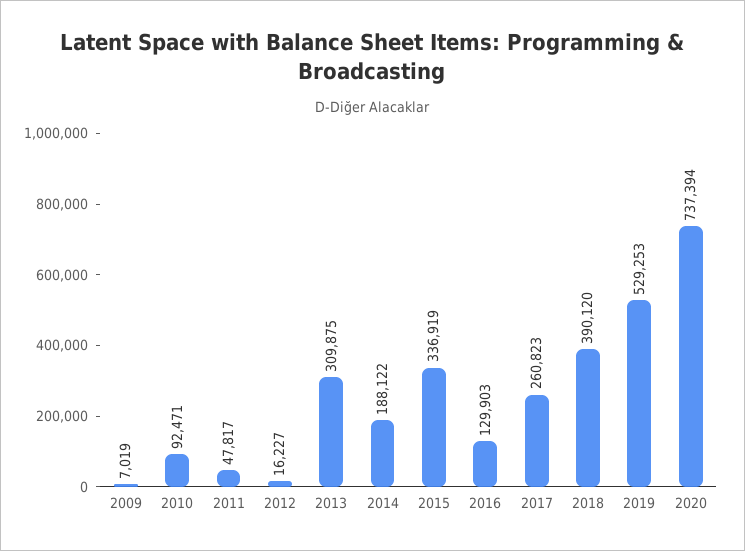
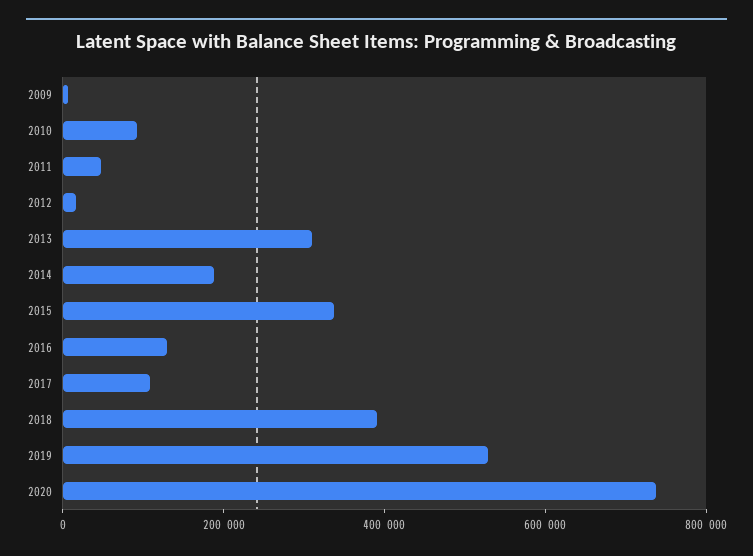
2017: 260823 -> 100000

